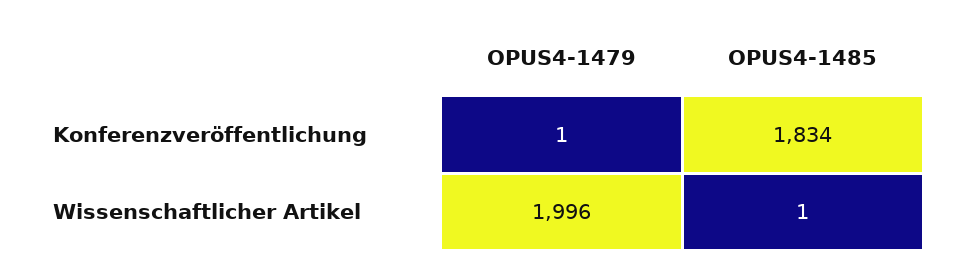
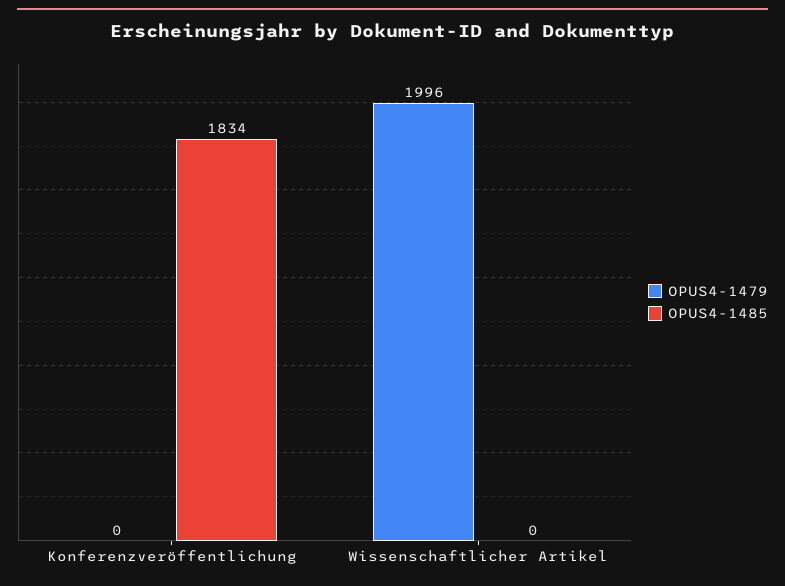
OPUS4-1479, Konferenzveröffentlichung: 1 -> 0
OPUS4-1485, Wissenschaftlicher Artikel: 1 -> 0

